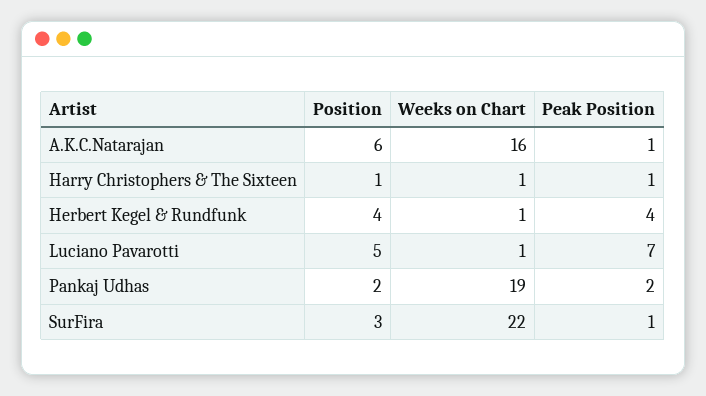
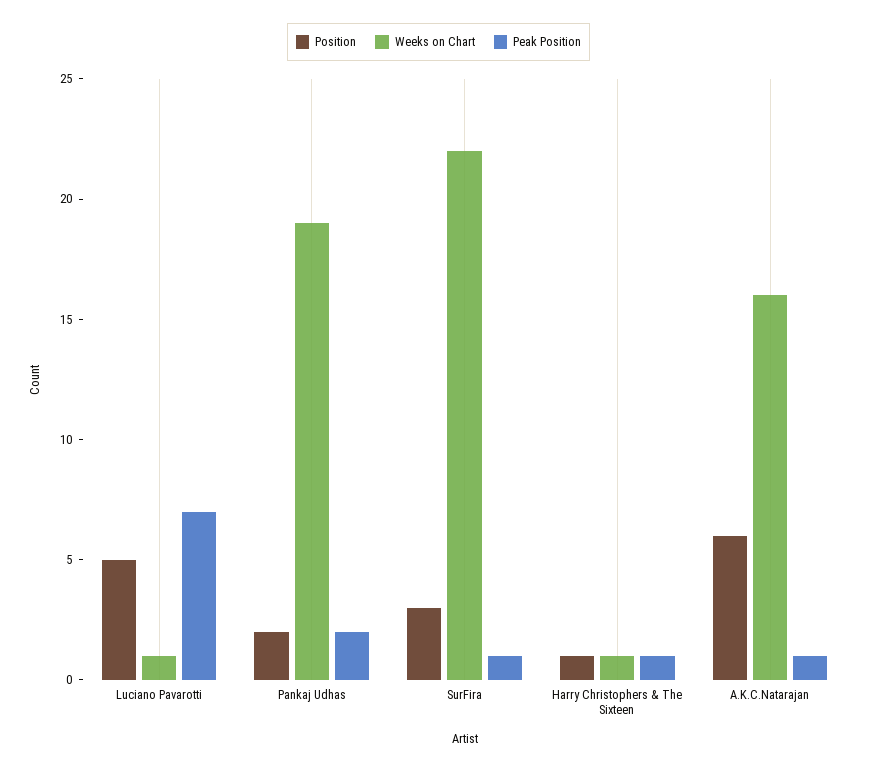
Position, Herbert Kegel & Rundfunk: 4 -> none
Weeks on Chart, Herbert Kegel & Rundfunk: 1 -> none
Peak Position, Herbert Kegel & Rundfunk: 4 -> none

